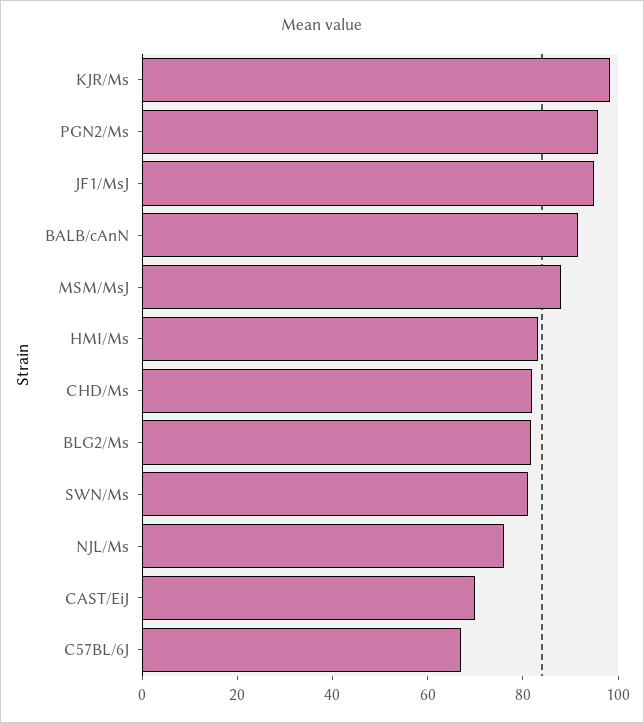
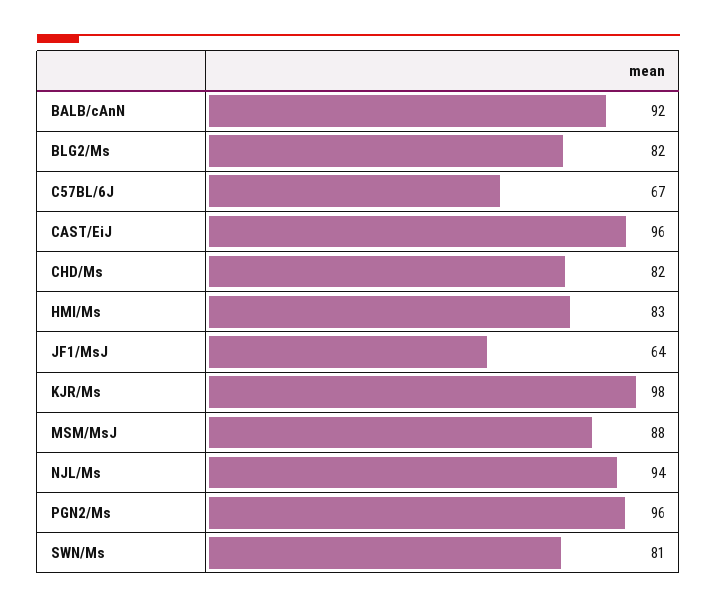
JF1/MsJ: 95 -> 64
NJL/Ms: 75 -> 94
CAST/EiJ: 70 -> 96

